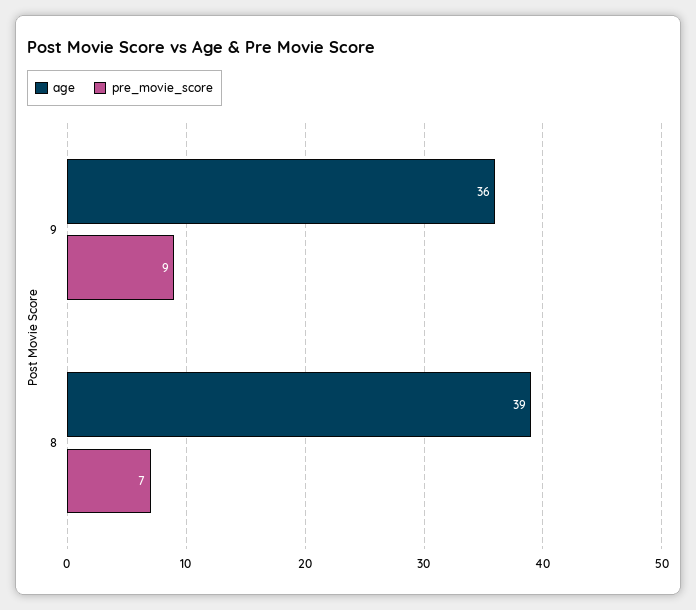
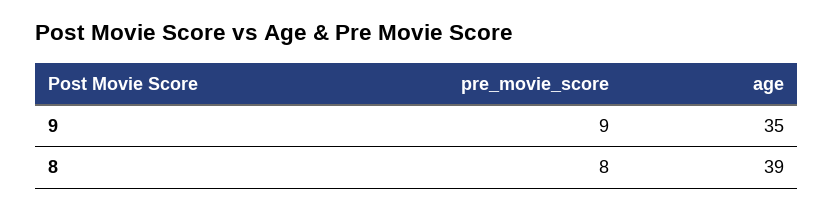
age, 9: 36 -> 35
pre_movie_score, 8: 7 -> 8

